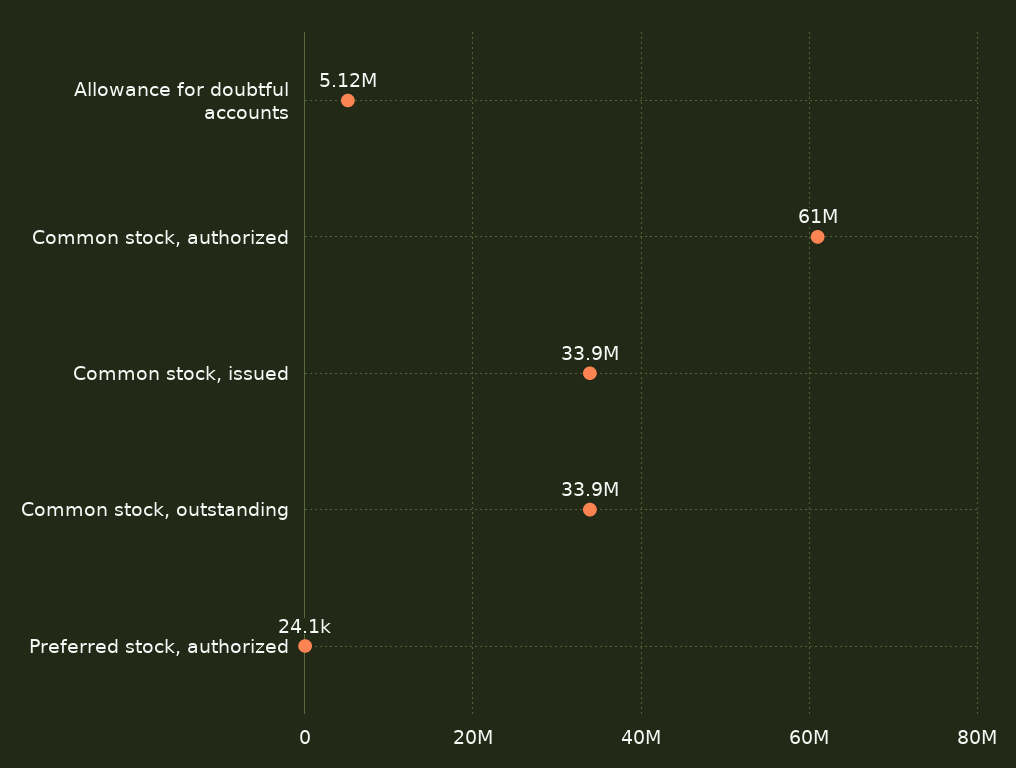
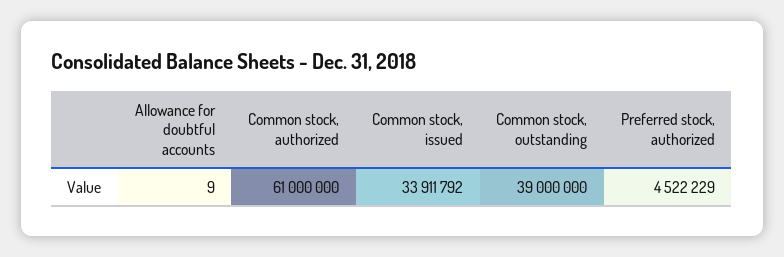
Allowance for doubtful accounts: 5120000 -> 9
Common stock, outstanding: 33900000 -> 39000000
Preferred stock, authorized: 24100 -> 4522229

